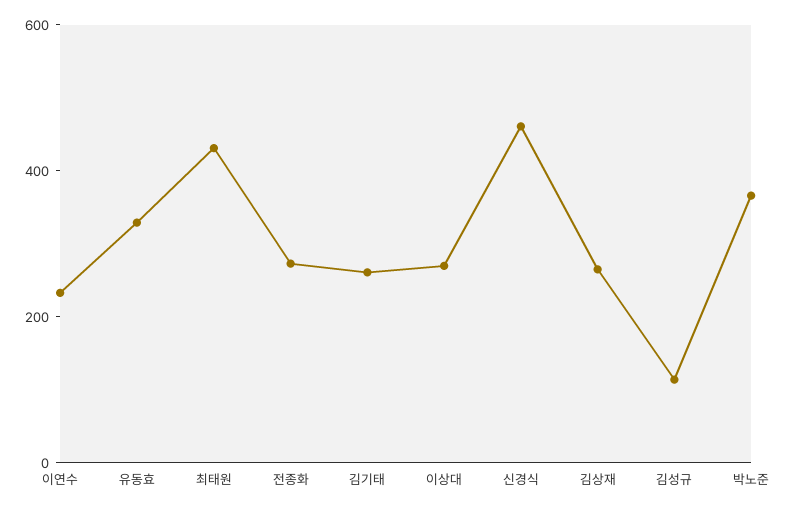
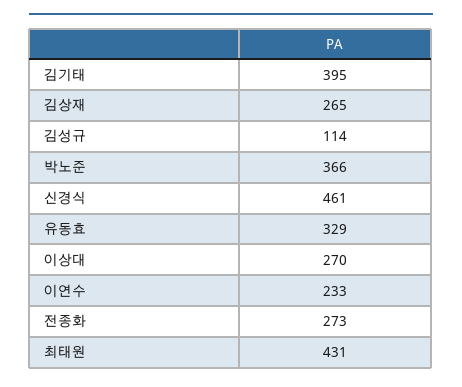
김기태: 250 -> 395

